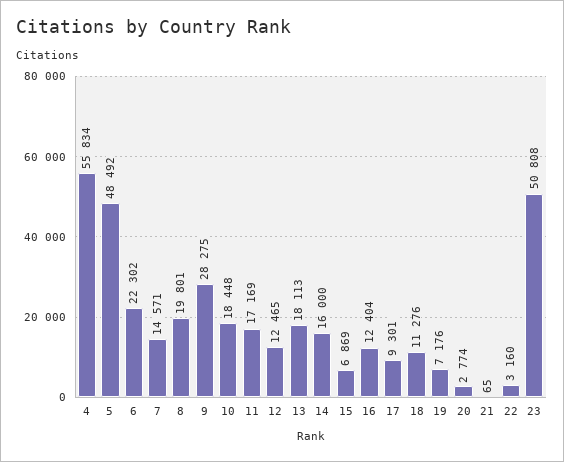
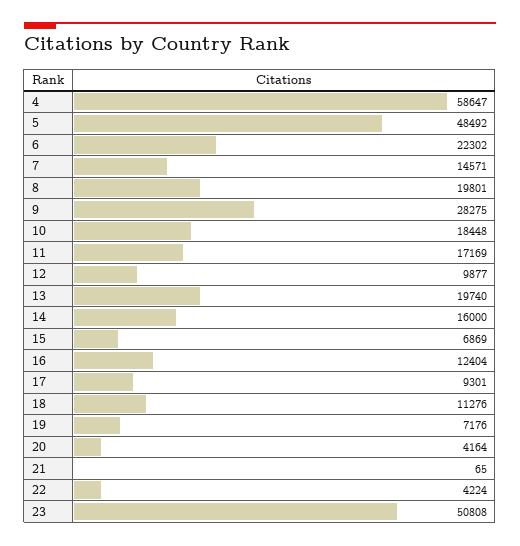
4: 55834 -> 58647
12: 12465 -> 9877
13: 18113 -> 19740
20: 2774 -> 4164
22: 3160 -> 4224

